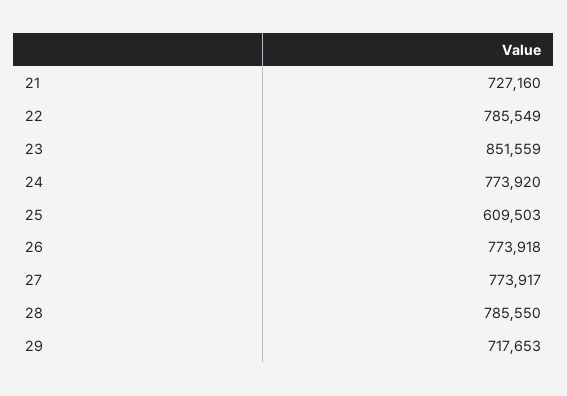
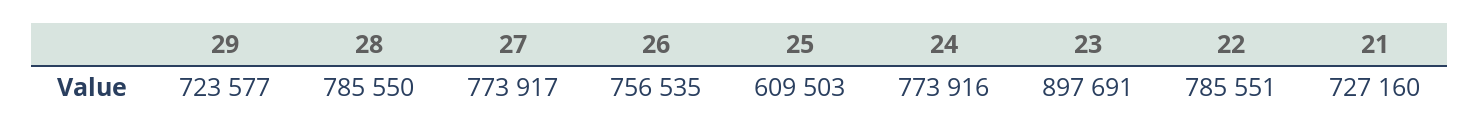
22: 785549 -> 785551
23: 851559 -> 897691
24: 773920 -> 773916
26: 773918 -> 756535
29: 717653 -> 723577

